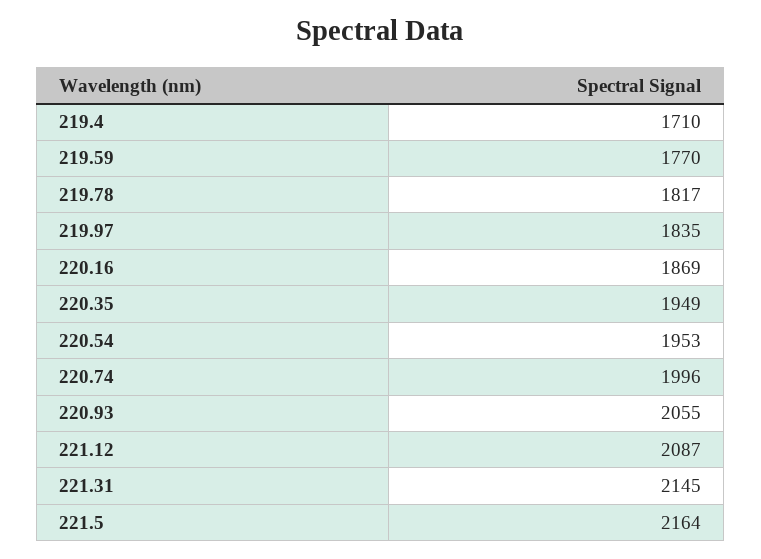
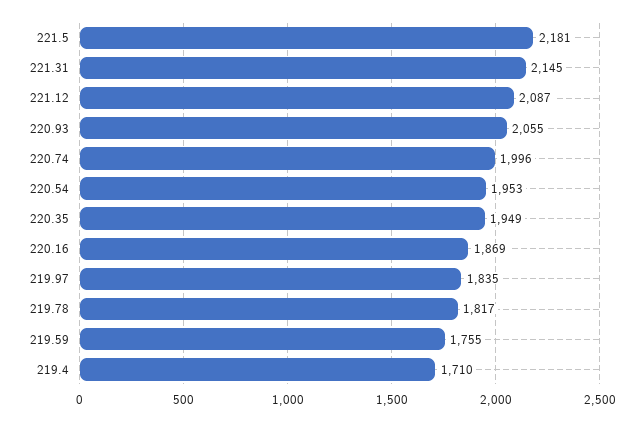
219.59: 1770 -> 1755
221.5: 2164 -> 2181

